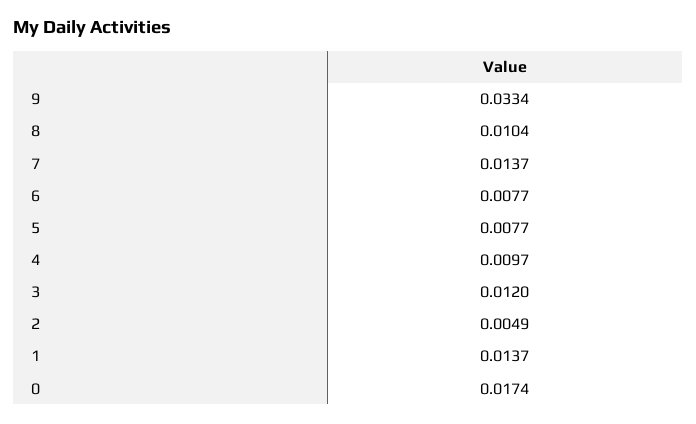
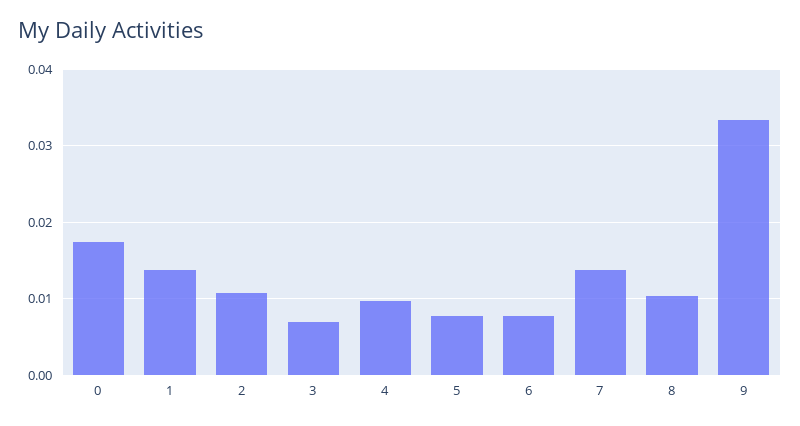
3: 0.012 -> 0.007
2: 0.0049 -> 0.011

